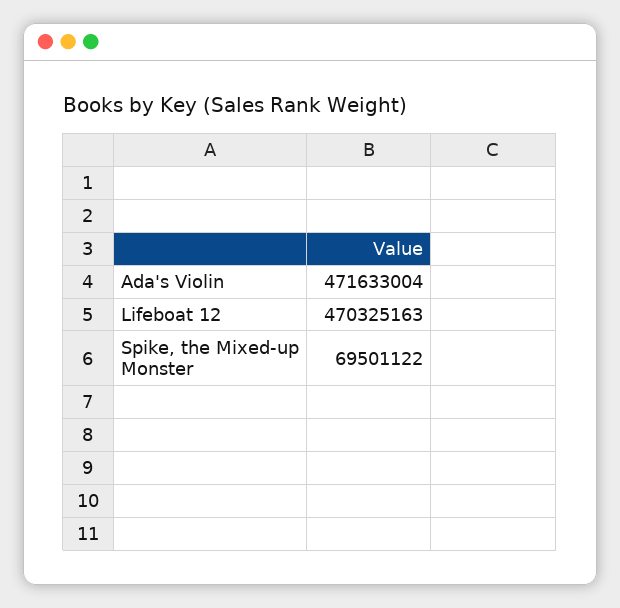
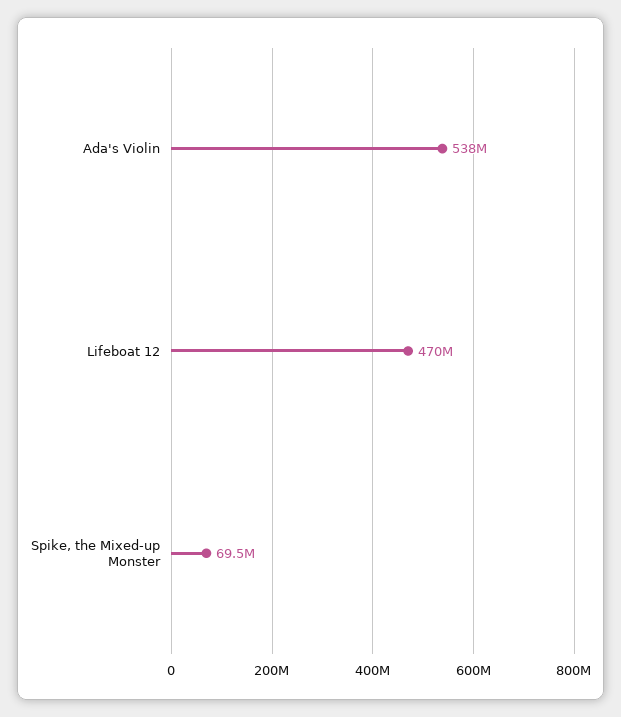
Ada's Violin: 471633004 -> 538000000

